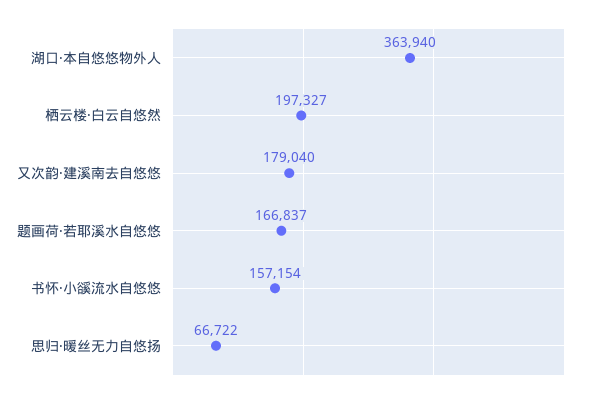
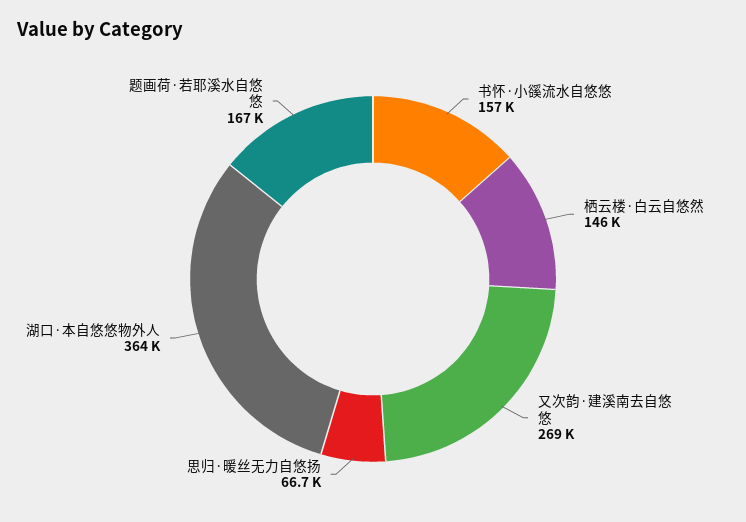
栖云楼·白云自悠然: 197327 -> 146000
又次韵·建溪南去自悠悠: 179040 -> 269000

